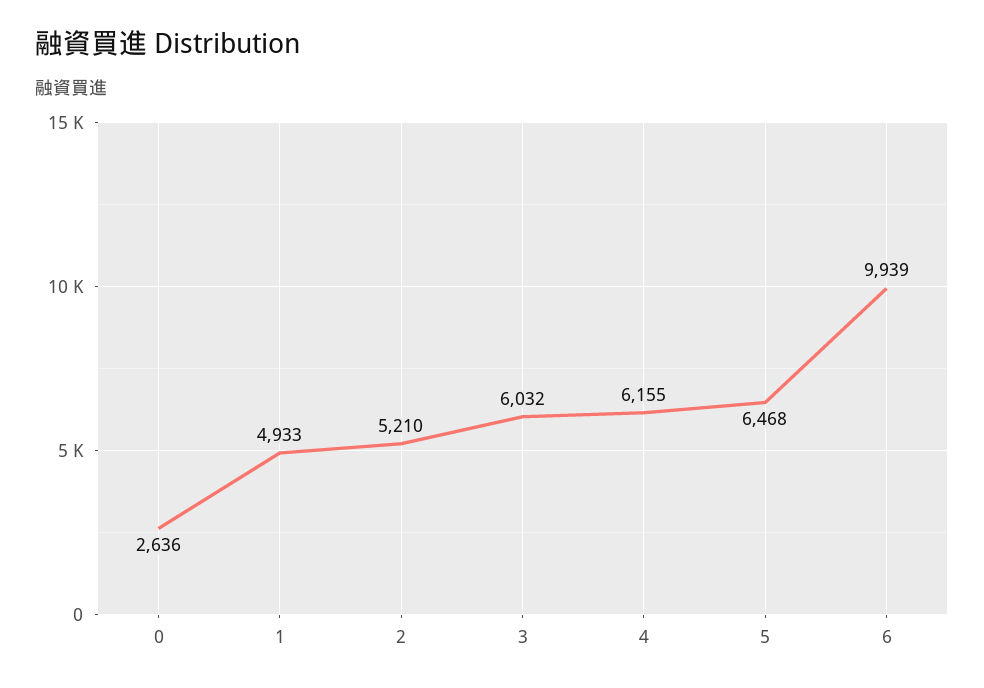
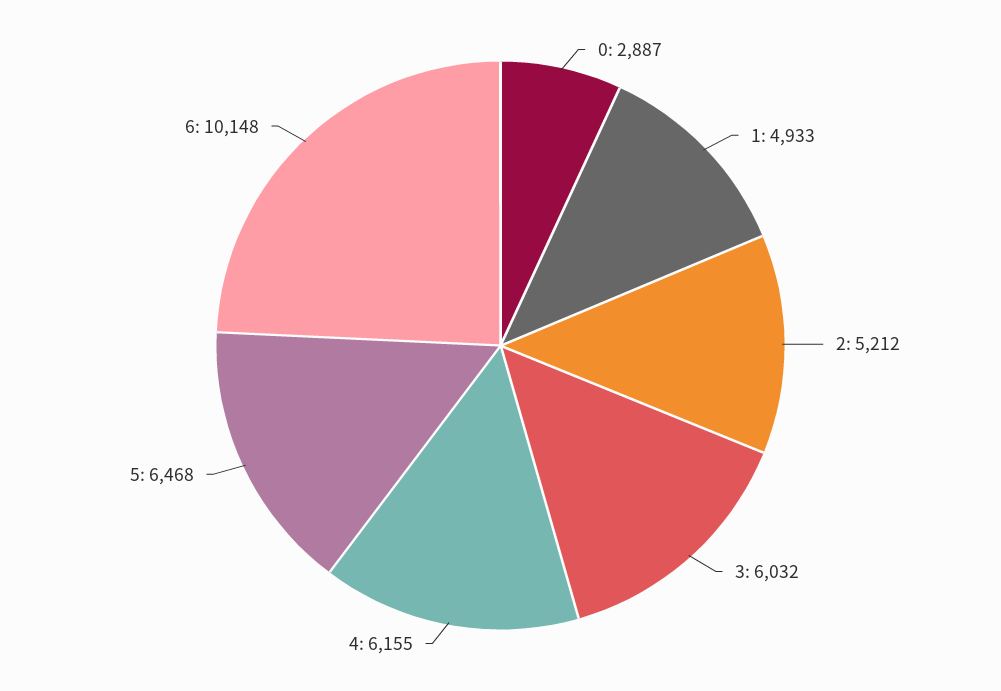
0: 2636 -> 2887
2: 5210 -> 5212
6: 9939 -> 10148

